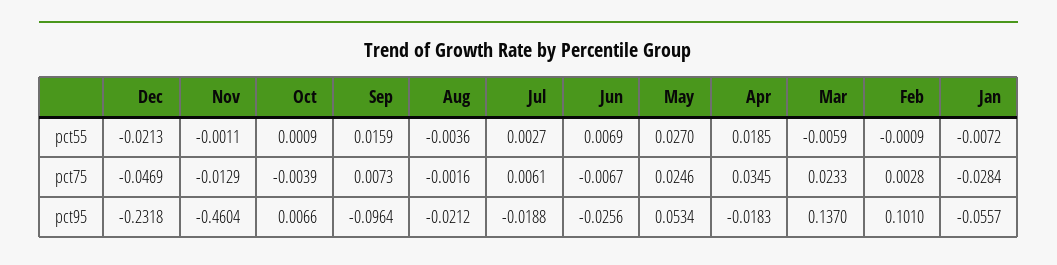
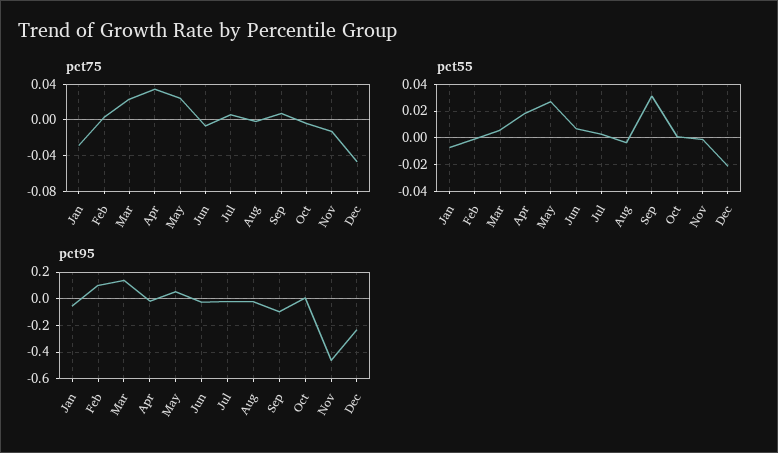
pct55, Sep: 0.0159 -> 0.03
pct55, Mar: -0.0059 -> 0.005

